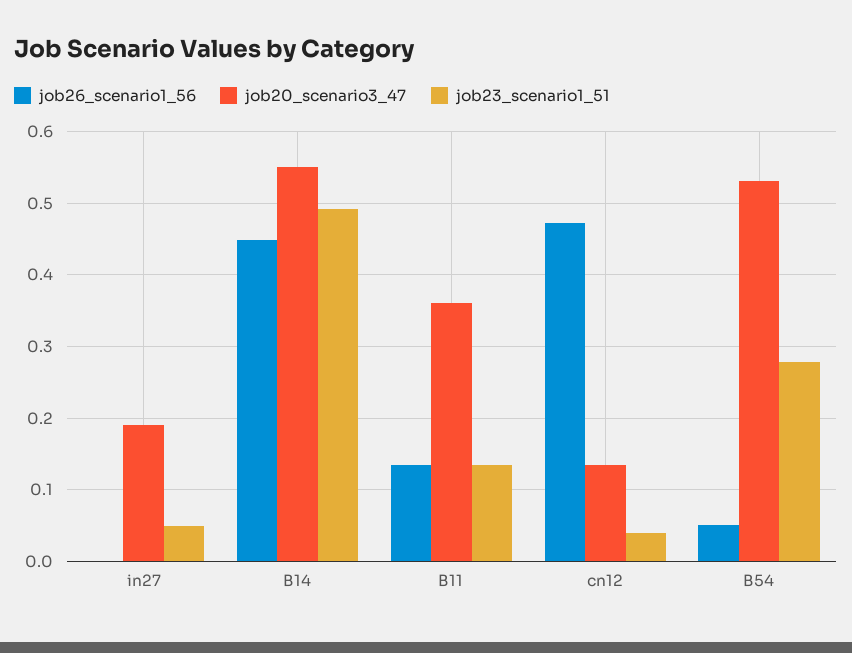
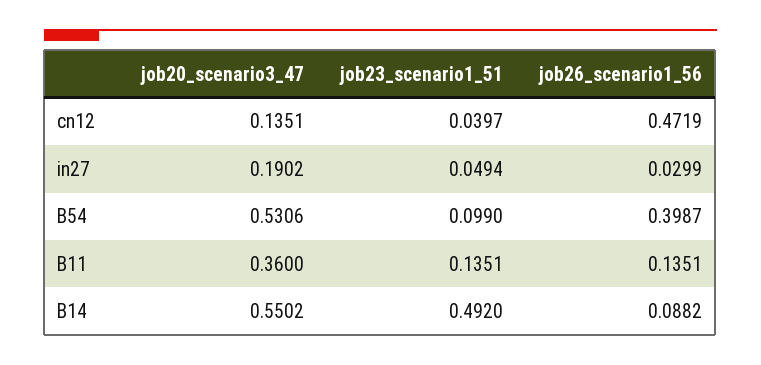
job26_scenario1_56, in27: 0 -> 0.0299
job26_scenario1_56, B14: 0.45 -> 0.0882
job26_scenario1_56, B54: 0.05 -> 0.3987
job23_scenario1_51, B54: 0.28 -> 0.099

